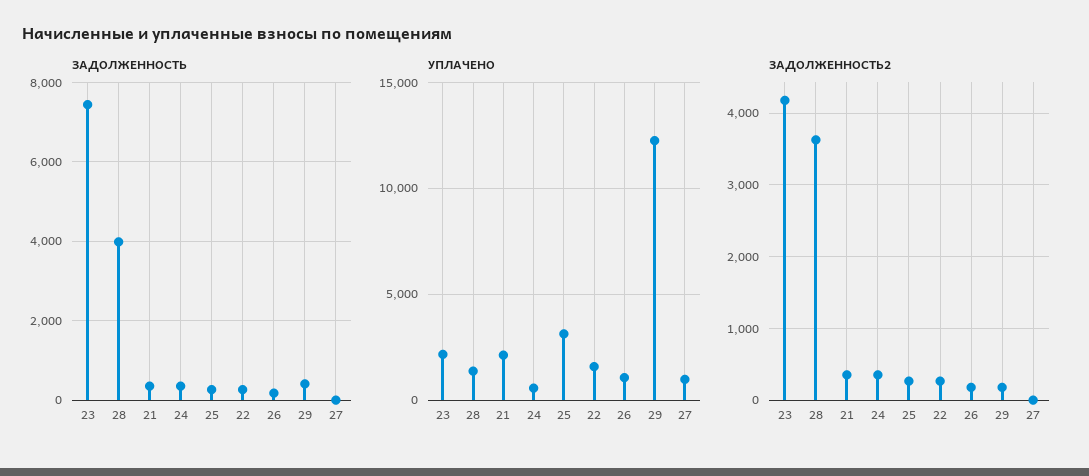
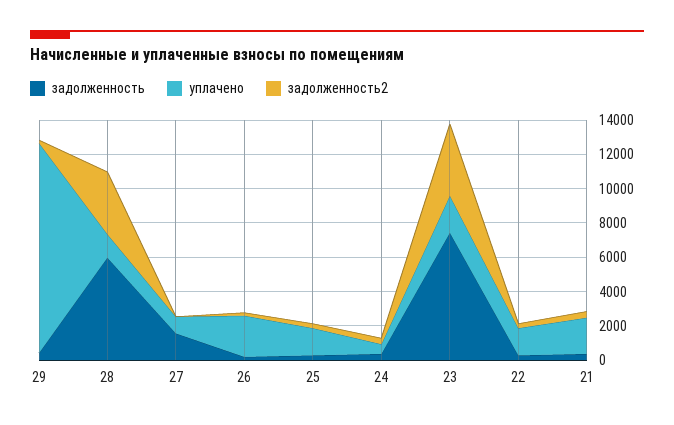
ЗАДОЛЖЕННОСТЬ, 28: 4000 -> 6000
ЗАДОЛЖЕННОСТЬ, 27: 0 -> 1500
УПЛАЧЕНО, 25: 3000 -> 1500
УПЛАЧЕНО, 26: 1000 -> 2500

